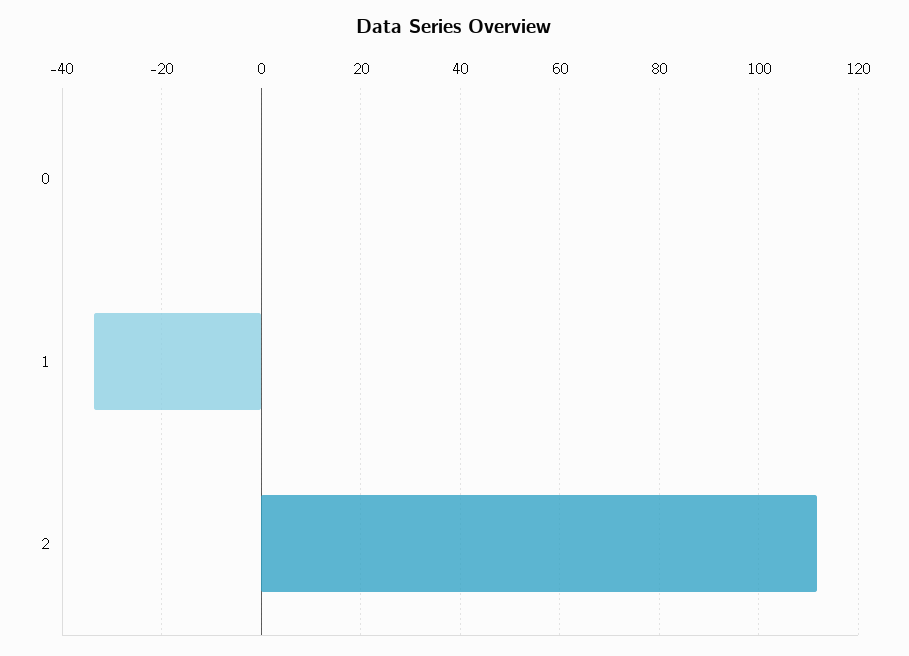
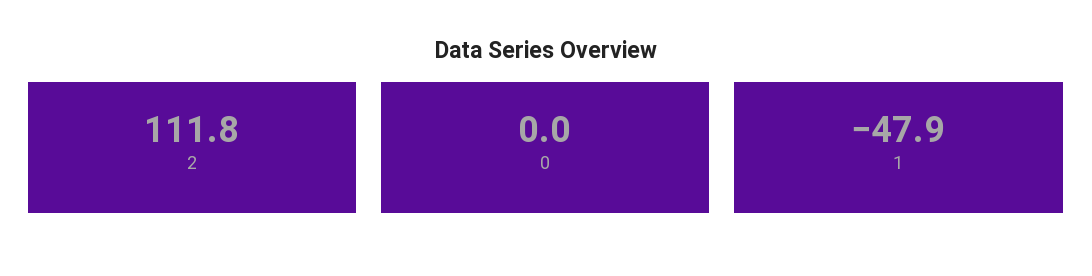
1: -34 -> -47.9

